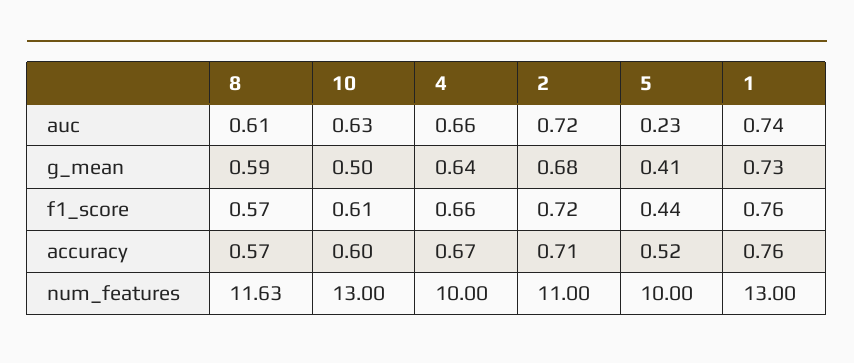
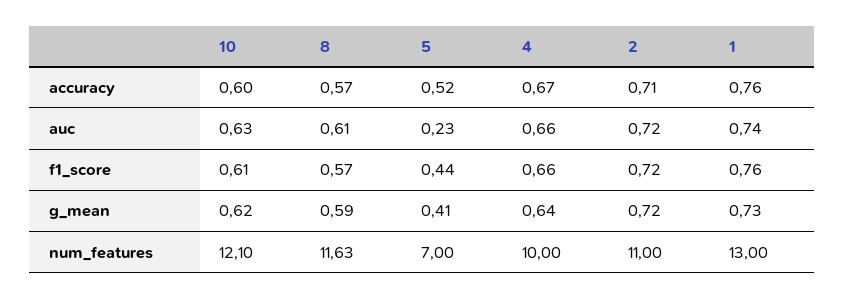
10, g_mean: 0.5 -> 0.62
2, g_mean: 0.68 -> 0.72
10, num_features: 13 -> 12.1
5, num_features: 10 -> 7

